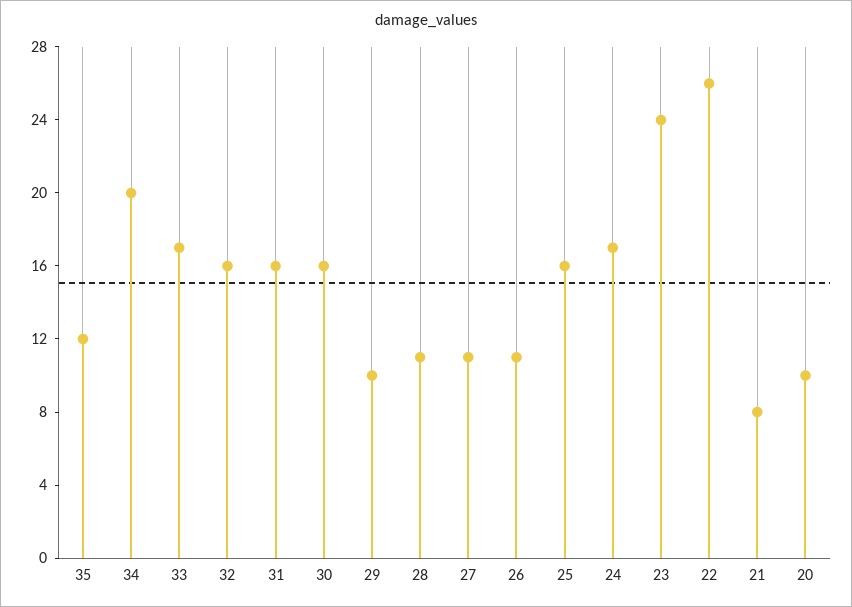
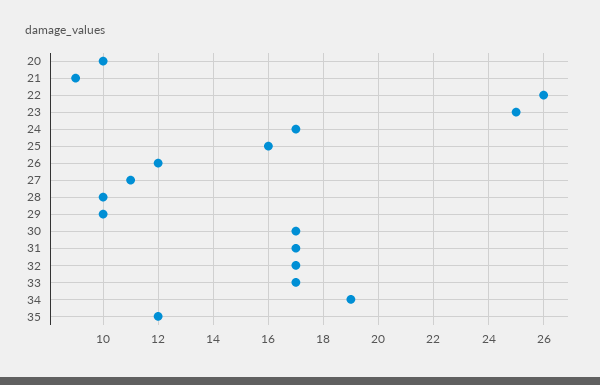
34: 20 -> 19
32: 16 -> 17
31: 16 -> 17
30: 16 -> 17
28: 11 -> 10
26: 11 -> 12
23: 24 -> 25
21: 8 -> 9

